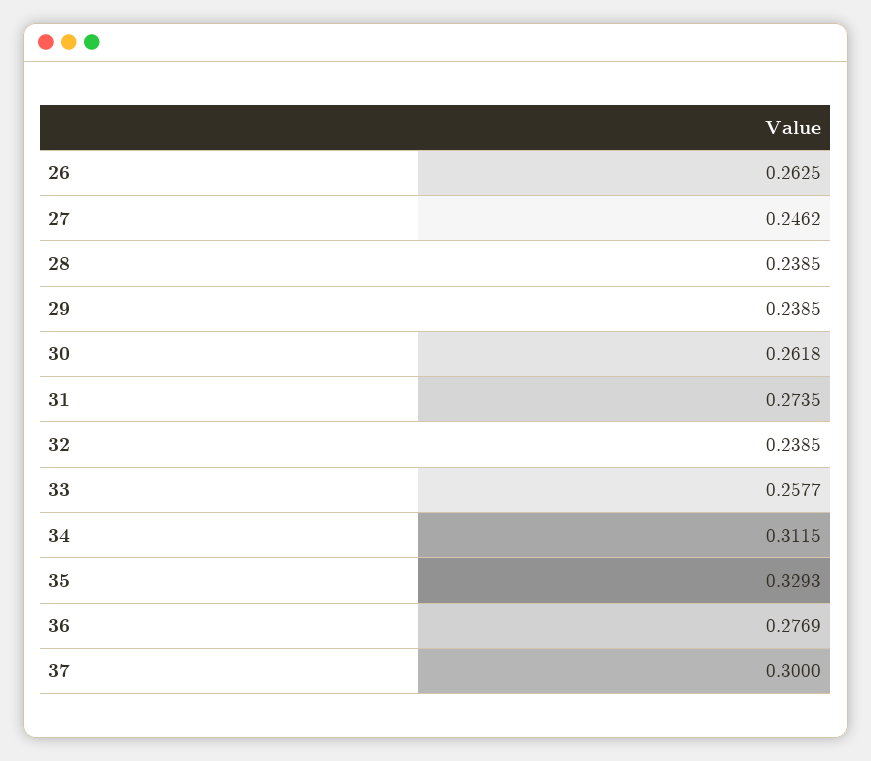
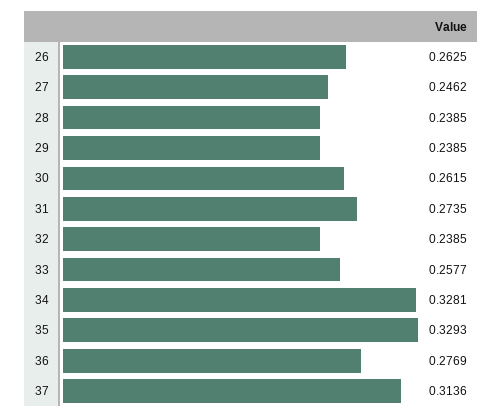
30: 0.2618 -> 0.2615
34: 0.3115 -> 0.3281
37: 0.3 -> 0.3136

